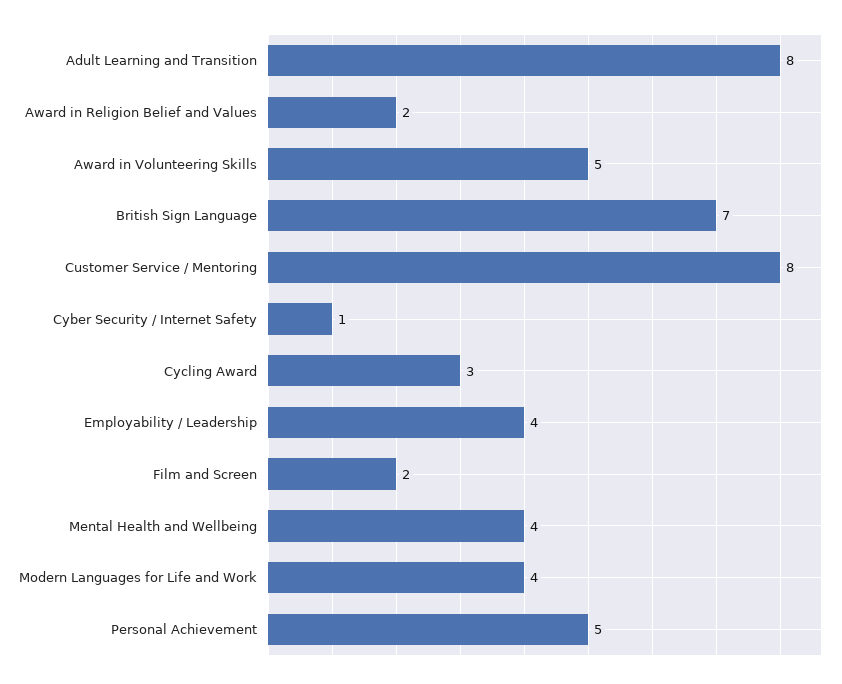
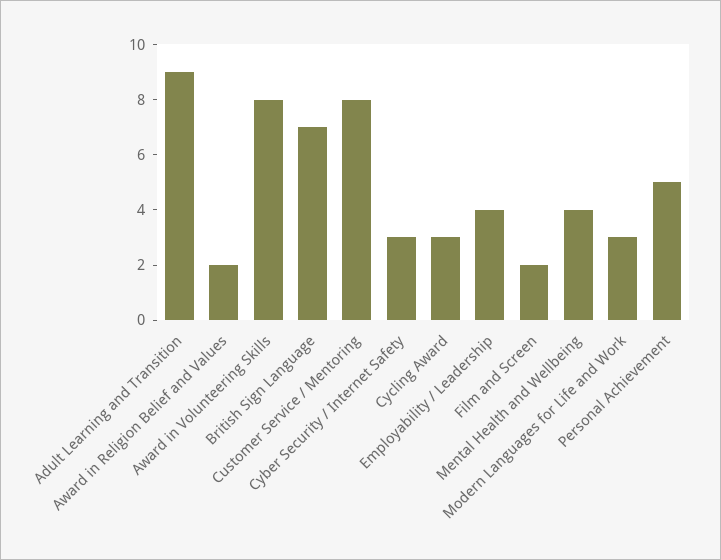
Adult Learning and Transition: 8 -> 9
Award in Volunteering Skills: 5 -> 8
Cyber Security / Internet Safety: 1 -> 3
Modern Languages for Life and Work: 4 -> 3

